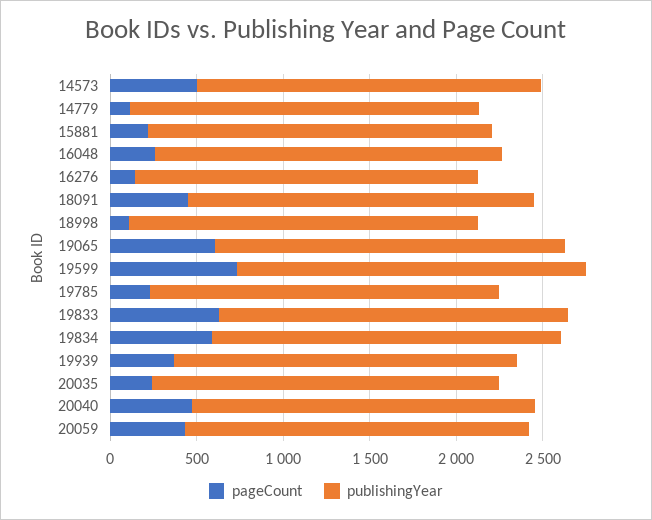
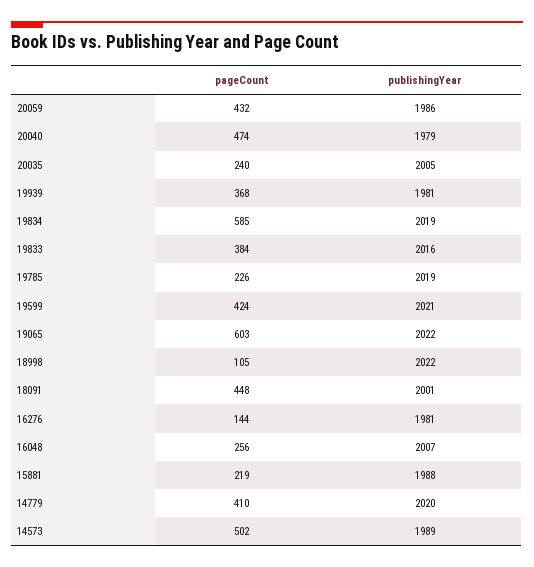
pageCount, 14779: 100 -> 410
pageCount, 19599: 700 -> 424
pageCount, 19833: 600 -> 384

